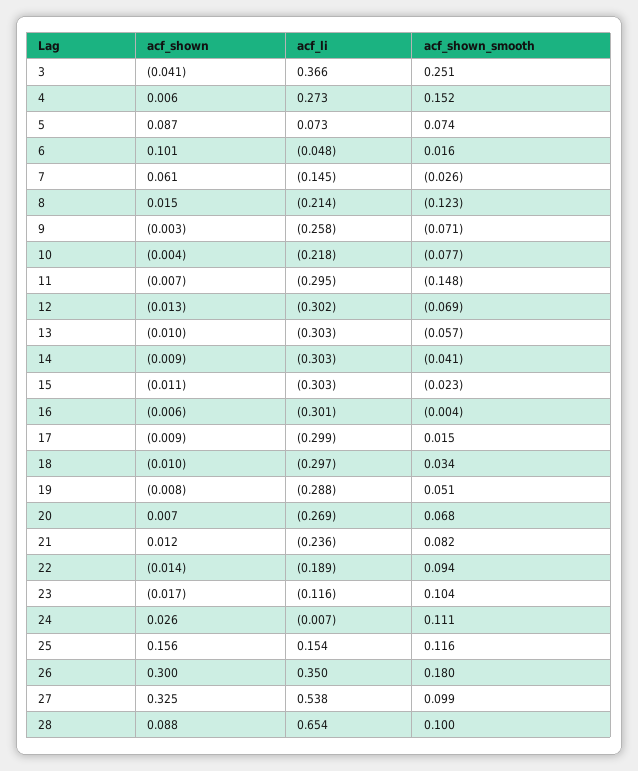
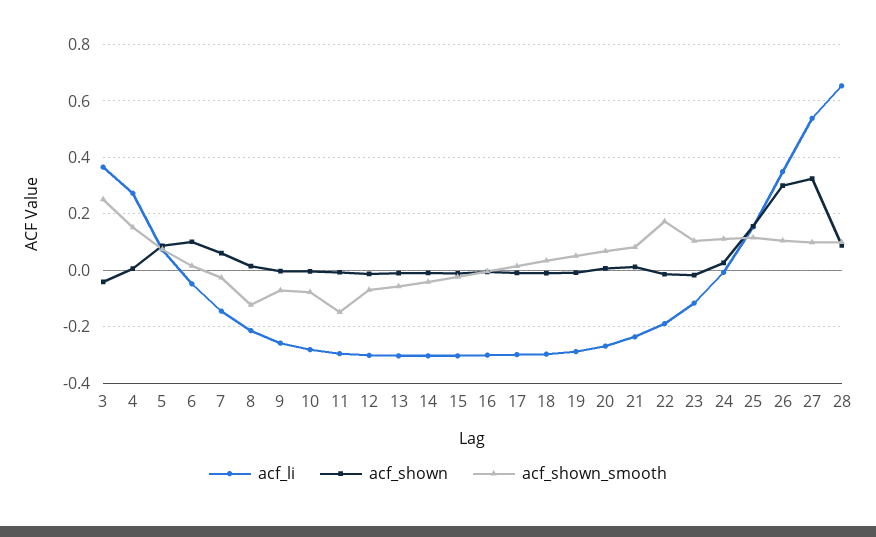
acf_li, 10: -0.218 -> -0.275
acf_shown_smooth, 22: 0.094 -> 0.175
acf_shown_smooth, 26: 0.18 -> 0.1

